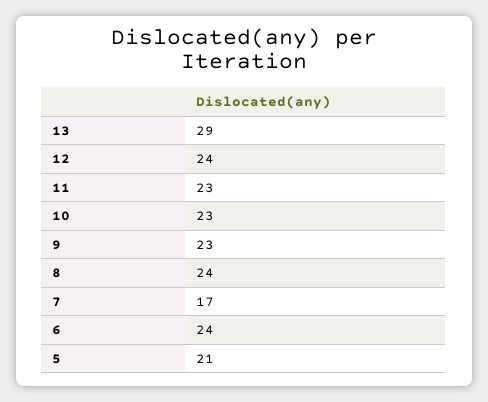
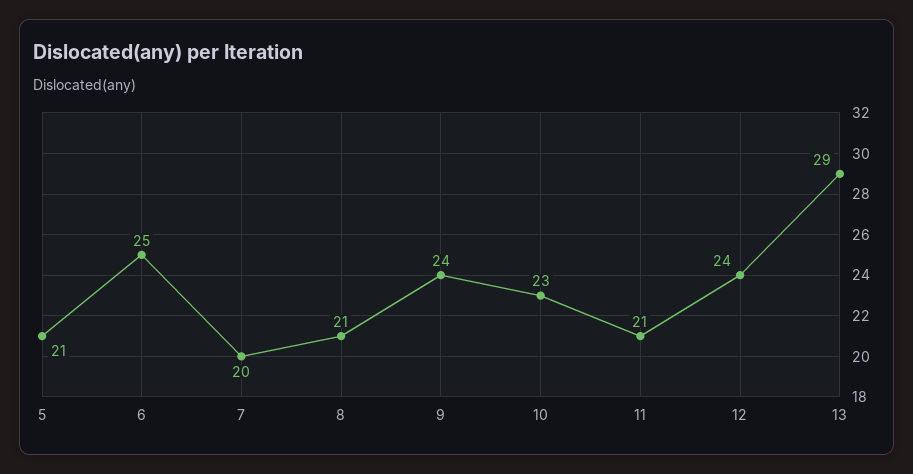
11: 23 -> 21
9: 23 -> 24
8: 24 -> 21
7: 17 -> 20
6: 24 -> 25

